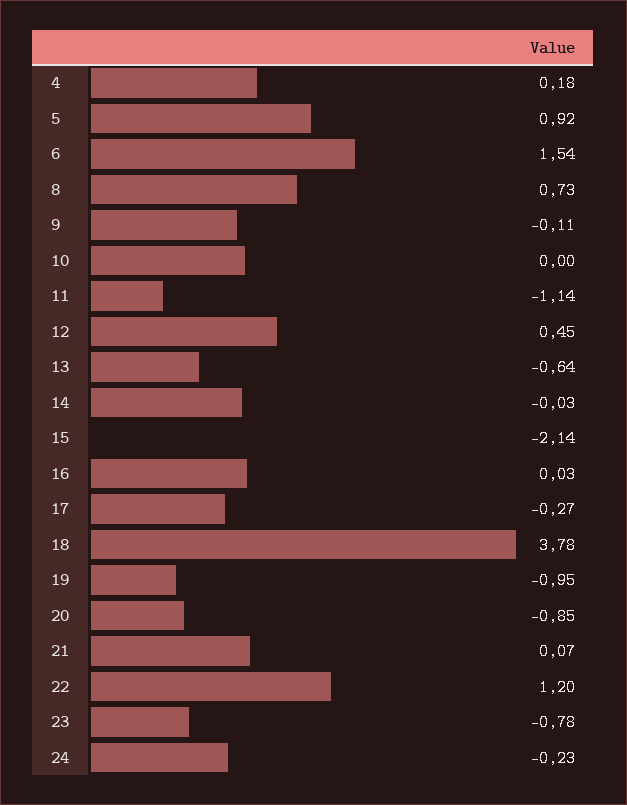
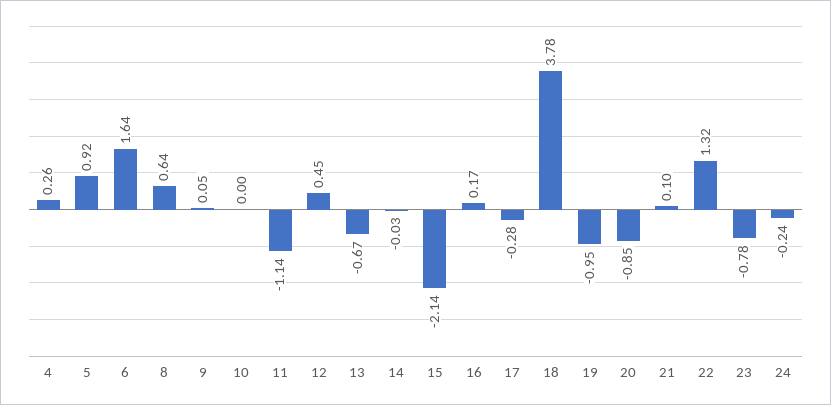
4: 0.18 -> 0.26
6: 1.54 -> 1.64
8: 0.73 -> 0.64
9: -0.11 -> 0.05
13: -0.64 -> -0.67
16: 0.03 -> 0.17
17: -0.27 -> -0.28
21: 0.07 -> 0.1
22: 1.2 -> 1.32
24: -0.23 -> -0.24

